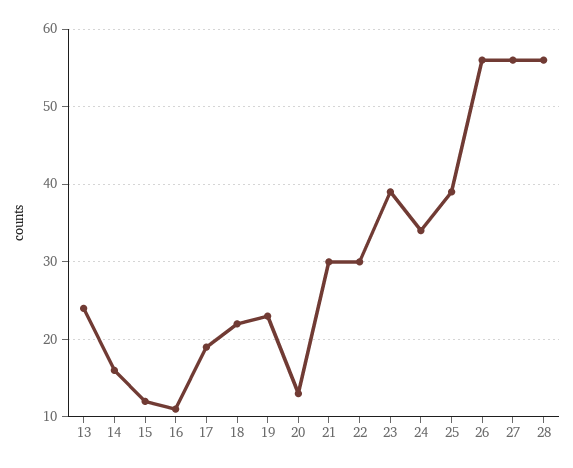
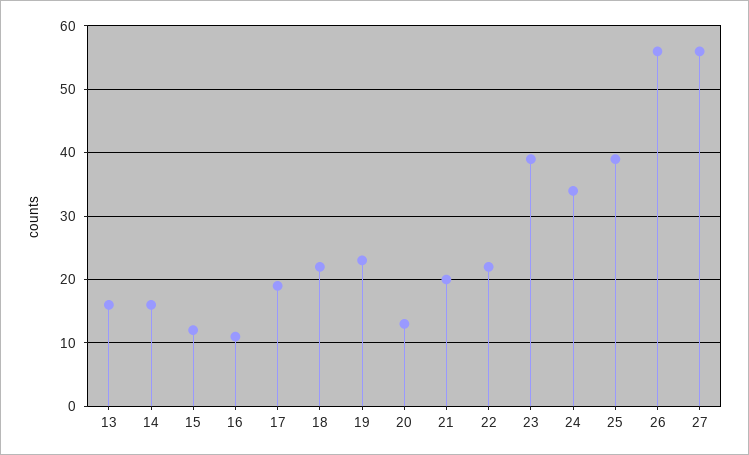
13: 24 -> 16
21: 30 -> 20
22: 30 -> 22
28: 56 -> none

